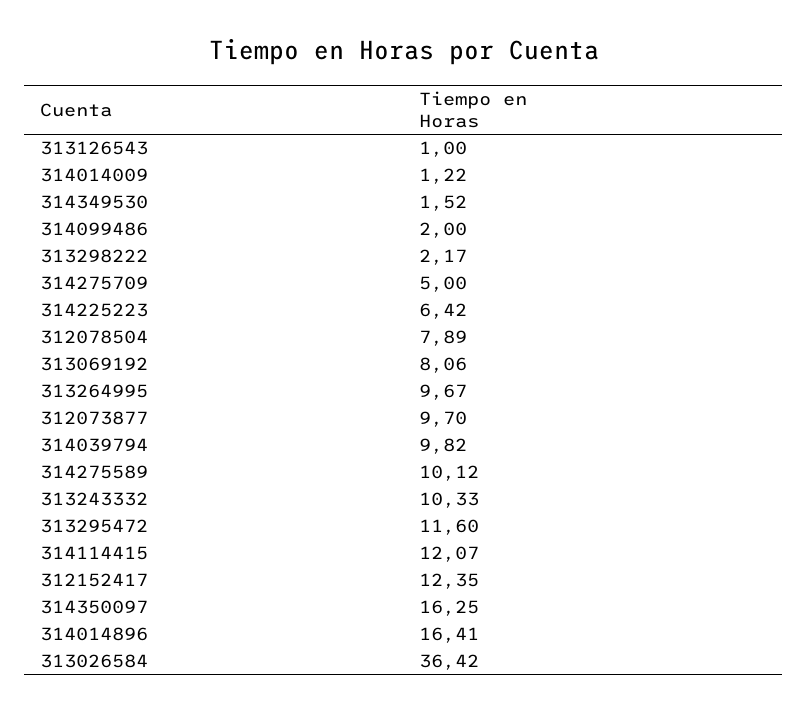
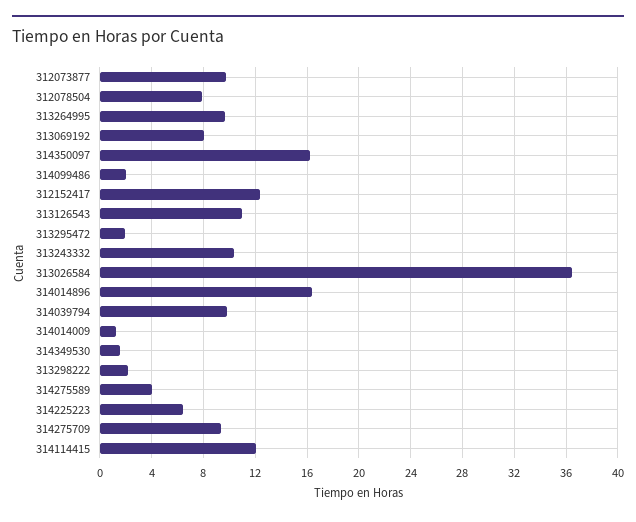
313126543: 1 -> 11
314275709: 5 -> 9.5
314275589: 10.12 -> 4
313295472: 11.6 -> 2

